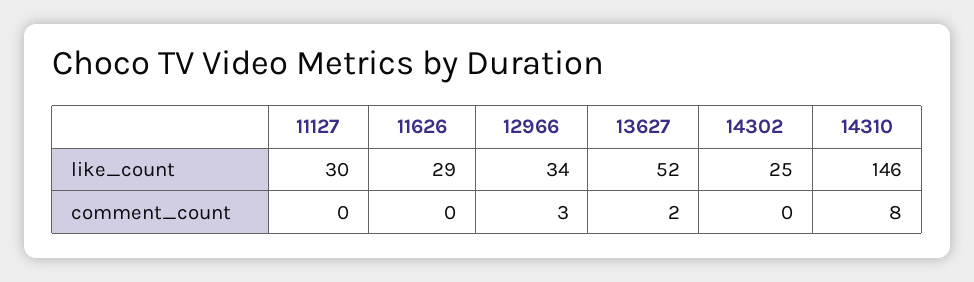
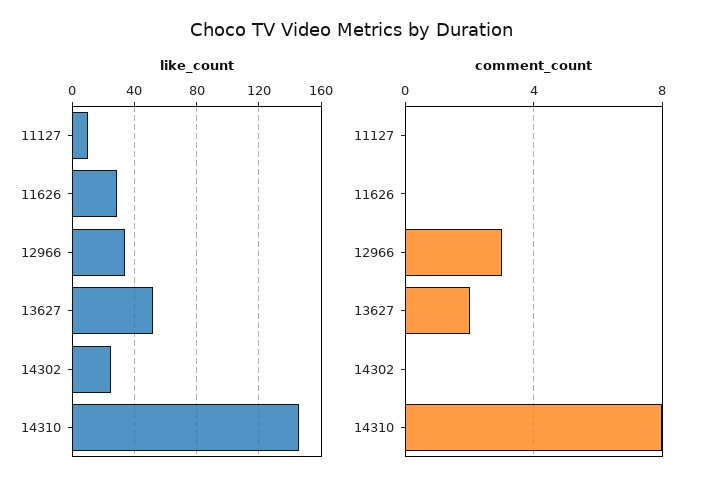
like_count, 11127: 30 -> 10

